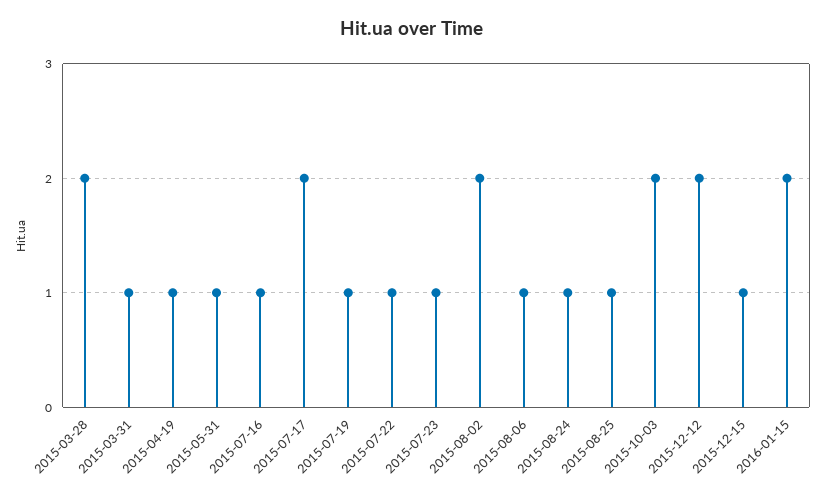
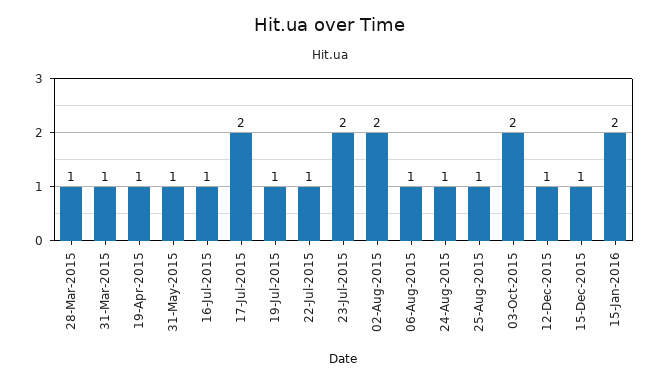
2015-03-28: 2 -> 1
2015-07-23: 1 -> 2
2015-12-12: 2 -> 1

